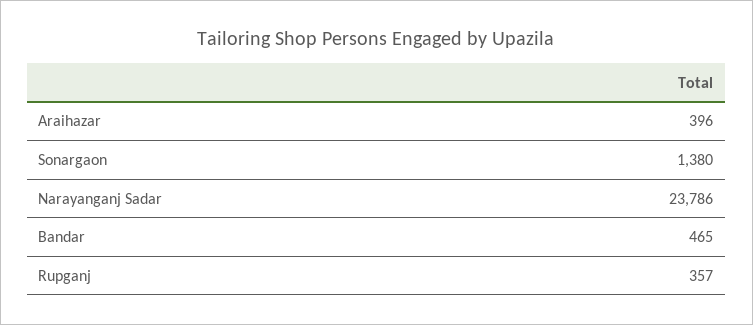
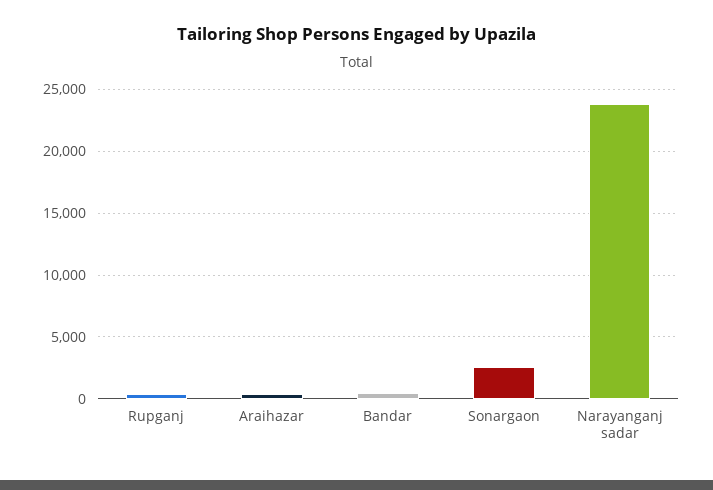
Sonargaon: 1380 -> 2500

